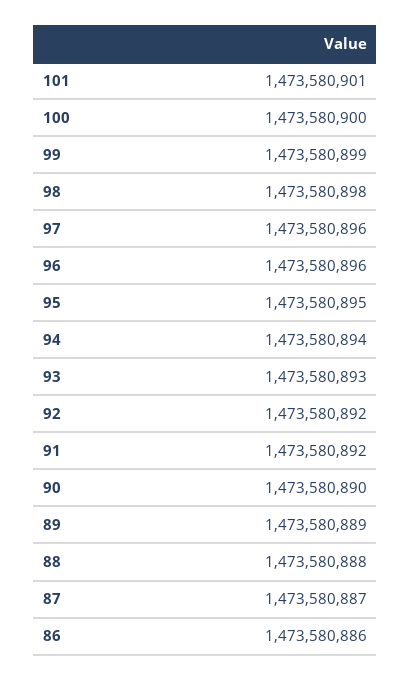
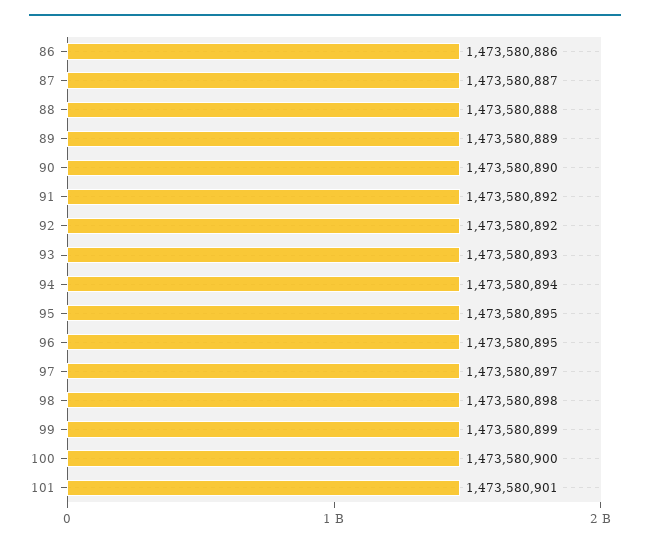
97: 1473580896 -> 1473580897
96: 1473580896 -> 1473580895

